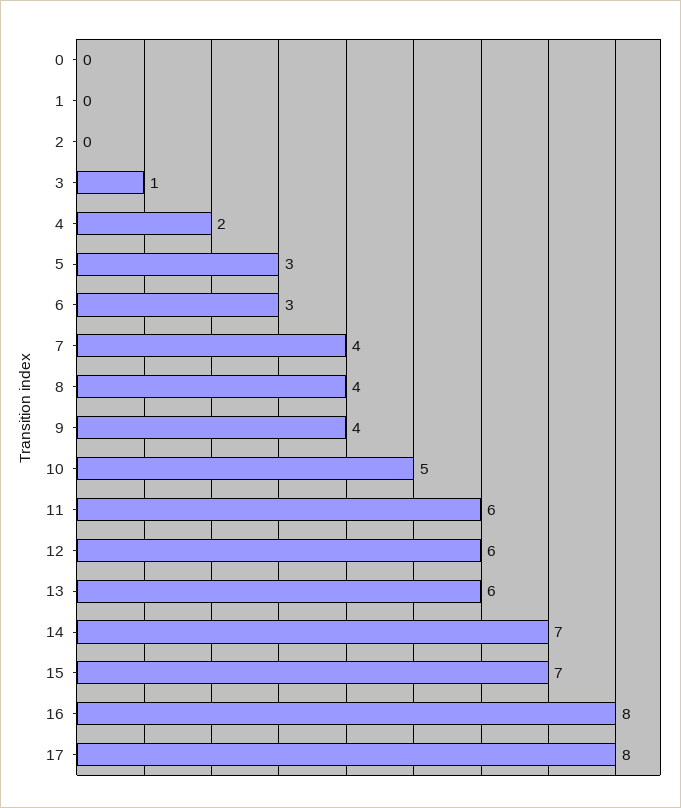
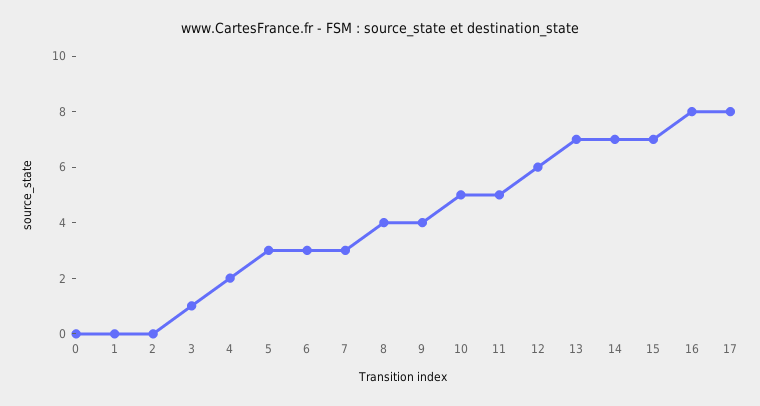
7: 4 -> 3
11: 6 -> 5
13: 6 -> 7

